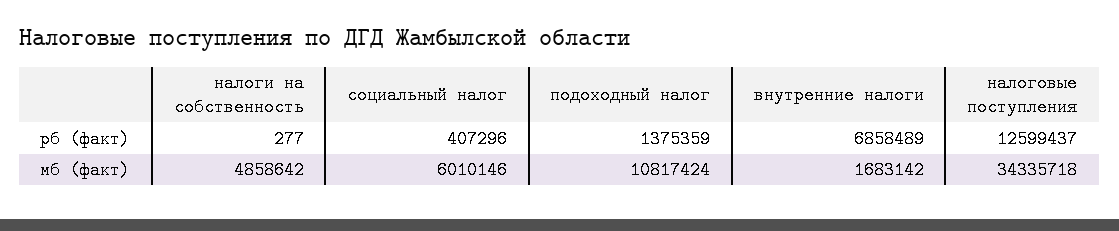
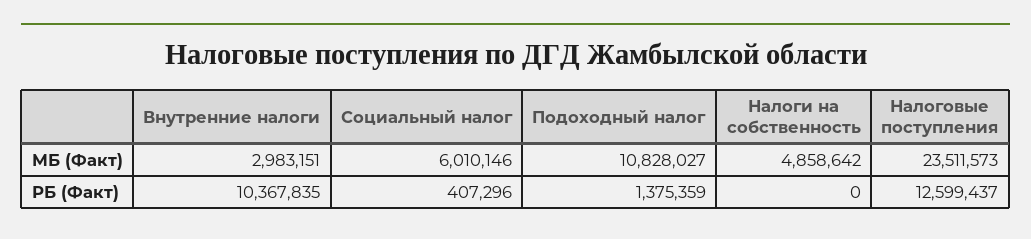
налоги на собственность, рб (факт): 277 -> 0
внутренние налоги, рб (факт): 6858489 -> 10367835
подоходный налог, мб (факт): 10817424 -> 10828027
внутренние налоги, мб (факт): 1683142 -> 2983151
налоговые поступления, мб (факт): 34335718 -> 23511573

